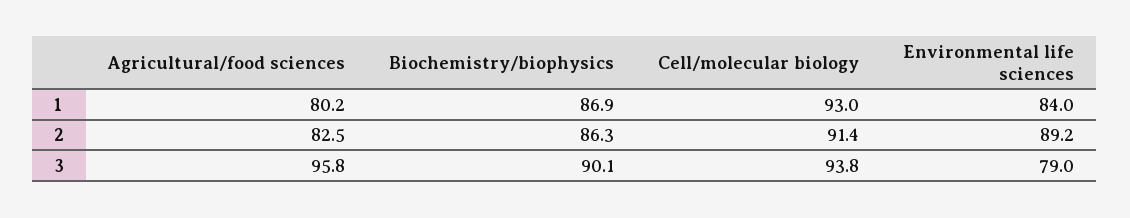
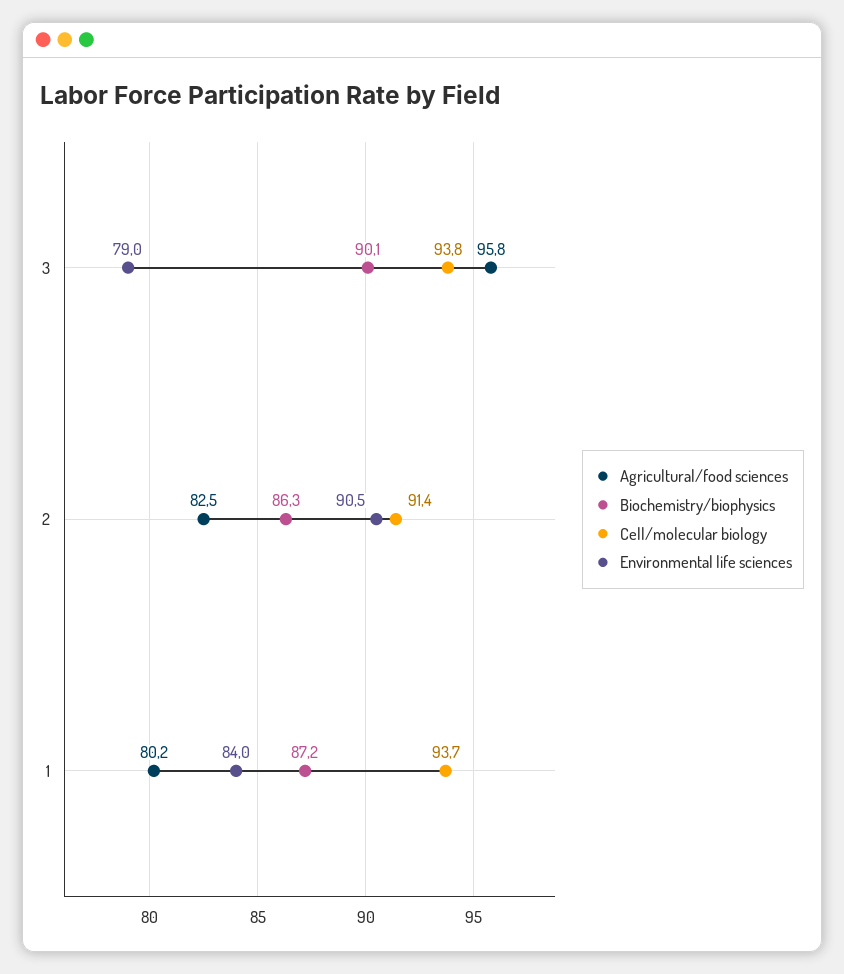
Biochemistry/biophysics, 1: 86.9 -> 87.2
Cell/molecular biology, 1: 93 -> 93.7
Environmental life sciences, 2: 89.2 -> 90.5

